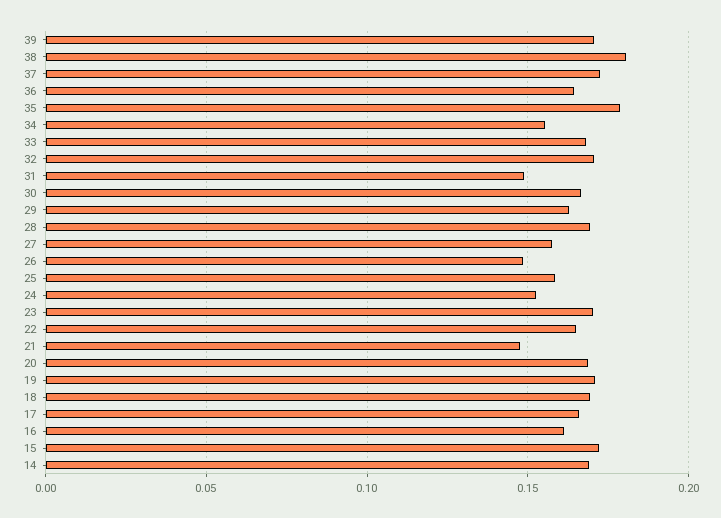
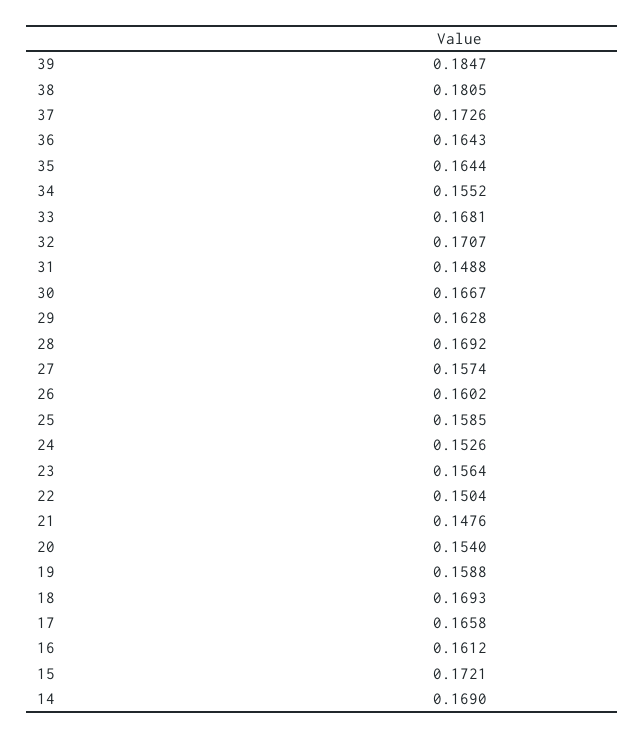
39: 0.17 -> 0.1847
35: 0.18 -> 0.1644
26: 0.15 -> 0.1602
23: 0.17 -> 0.1564
22: 0.165 -> 0.1504
20: 0.17 -> 0.154
19: 0.17 -> 0.1588

